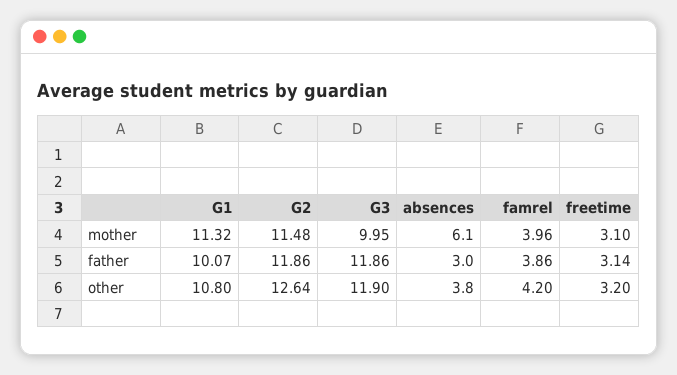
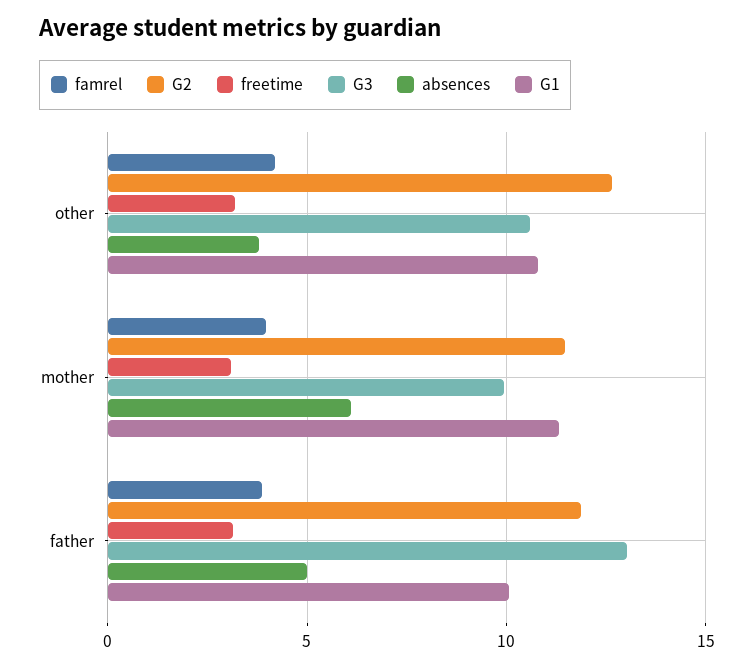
G3, father: 11.86 -> 13
absences, father: 3 -> 5
G3, other: 11.9 -> 10.5

